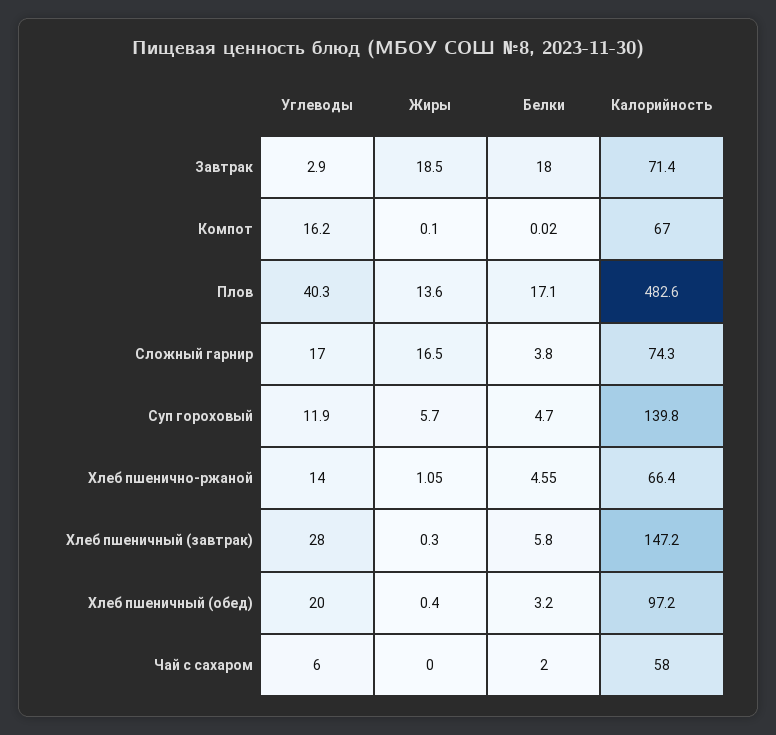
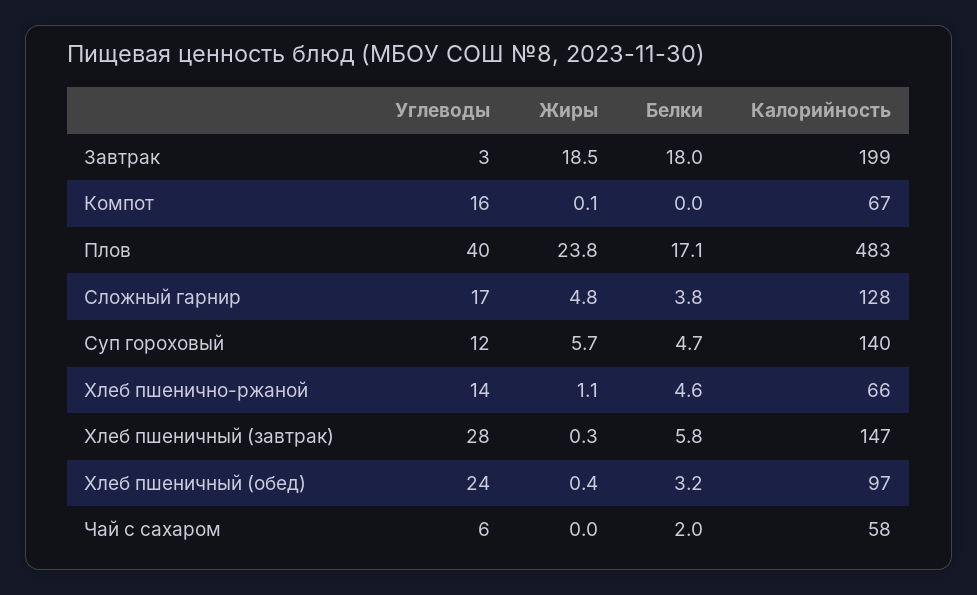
Калорийность, Завтрак: 71.4 -> 199
Жиры, Плов: 13.6 -> 23.8
Жиры, Сложный гарнир: 16.5 -> 4.8
Калорийность, Сложный гарнир: 74.3 -> 128
Углеводы, Хлеб пшеничный (обед): 20 -> 24

